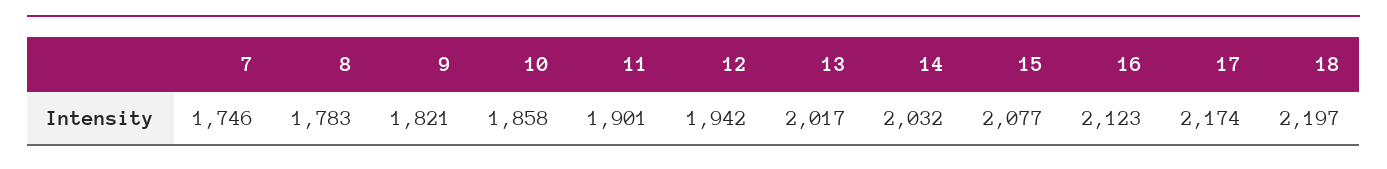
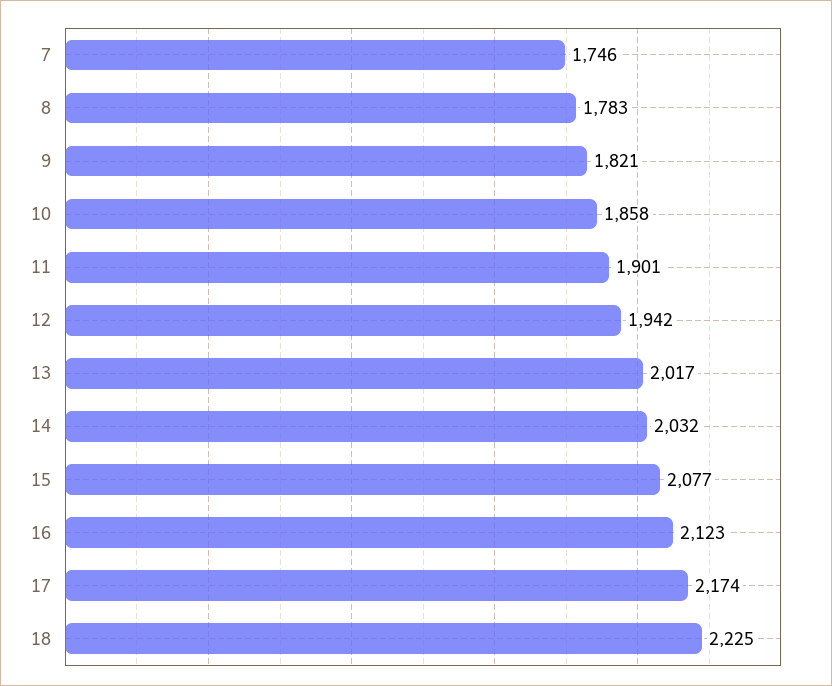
18: 2197 -> 2225

